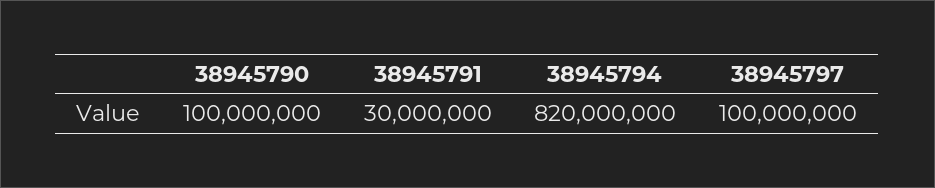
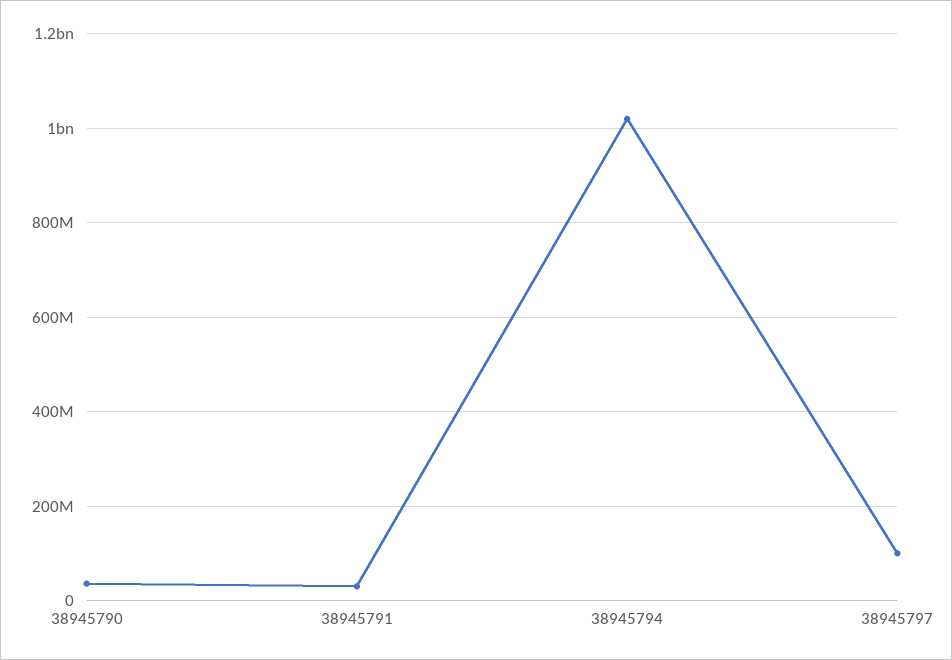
38945790: 100000000 -> 40000000
38945794: 820000000 -> 1020000000

